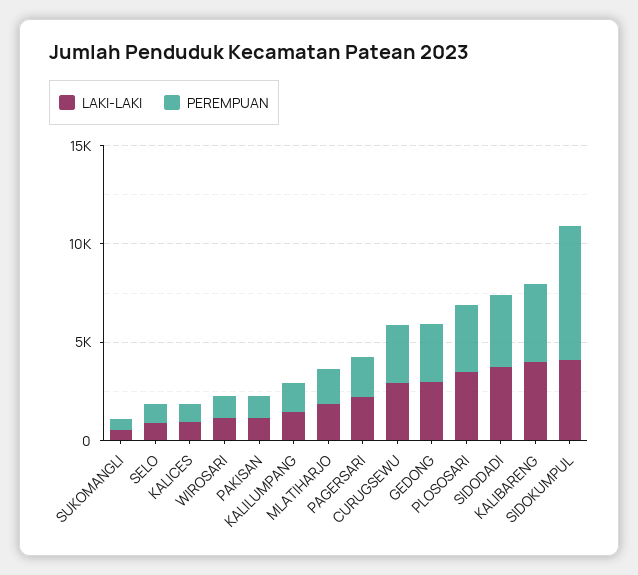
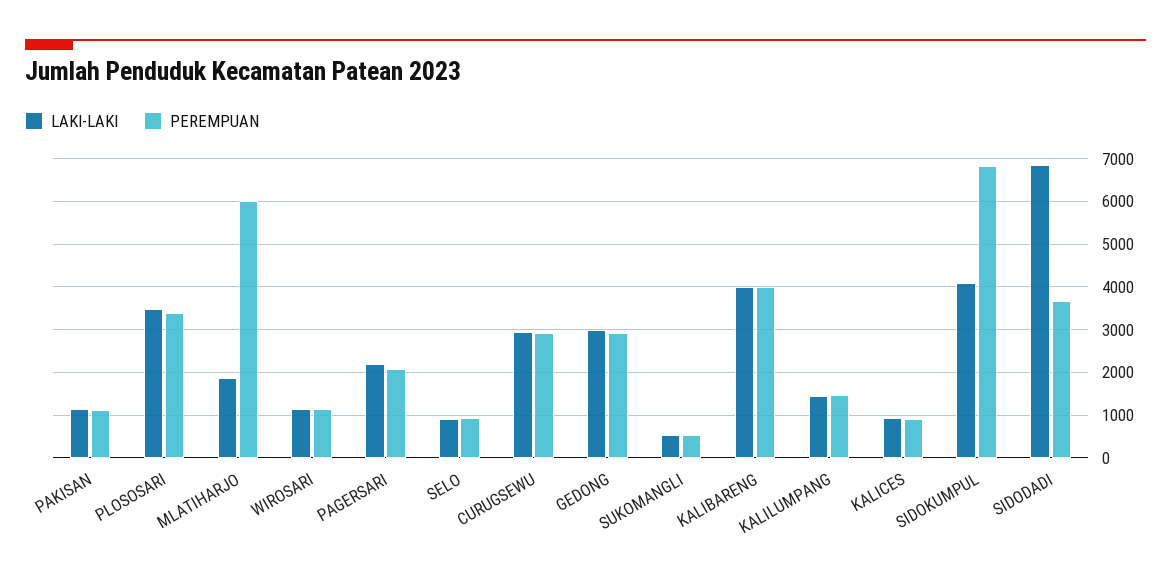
PEREMPUAN, MLATIHARJO: 2000 -> 6000
LAKI-LAKI, SIDODADI: 4000 -> 6800

